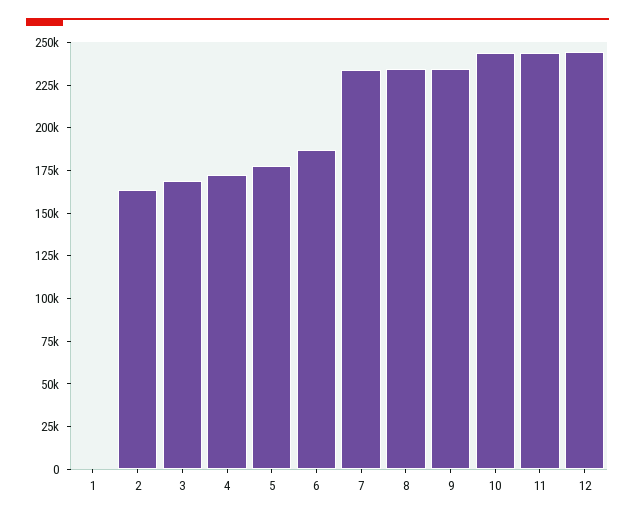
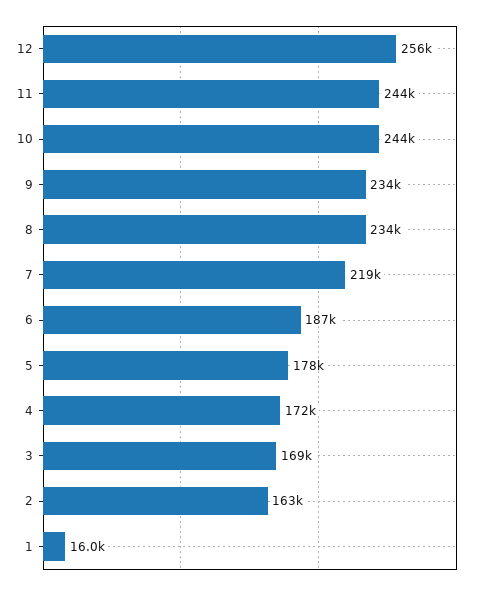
1: 0 -> 16000
7: 235000 -> 219000
12: 245000 -> 256000

